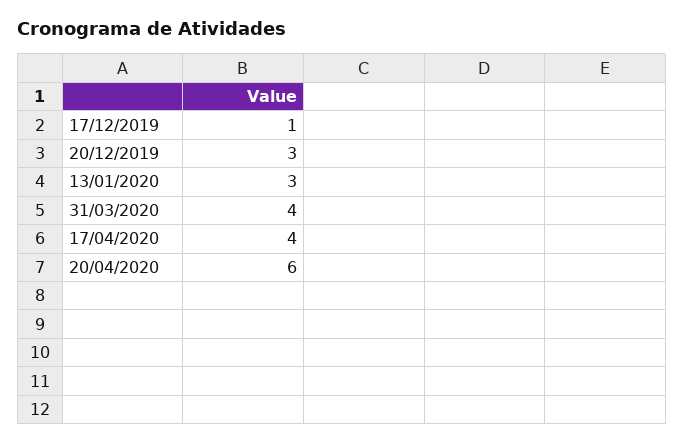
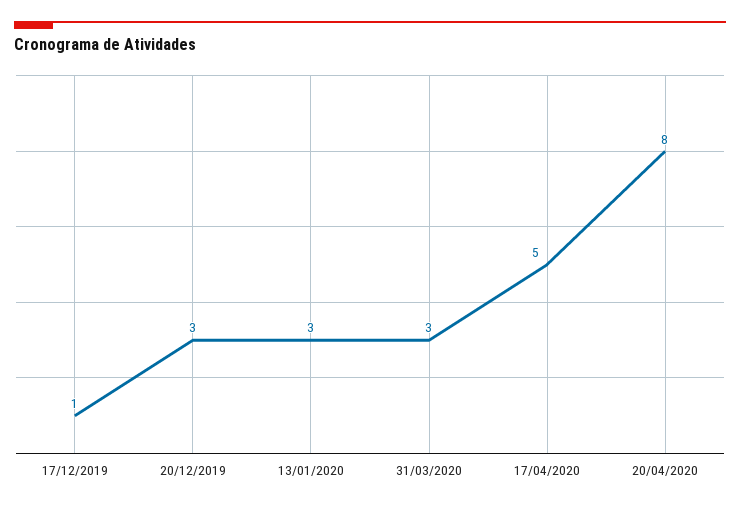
31/03/2020: 4 -> 3
17/04/2020: 4 -> 5
20/04/2020: 6 -> 8

